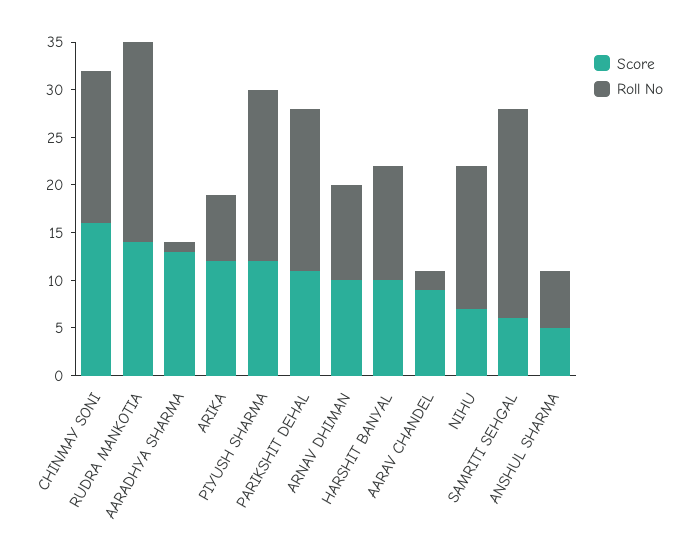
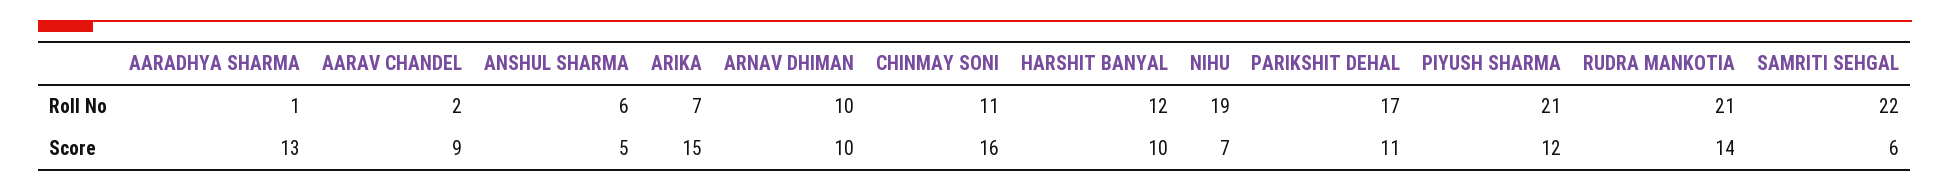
Roll No, CHINMAY SONI: 16 -> 11
Score, ARIKA: 12 -> 15
Roll No, PIYUSH SHARMA: 18 -> 21
Roll No, NIHU: 15 -> 19

